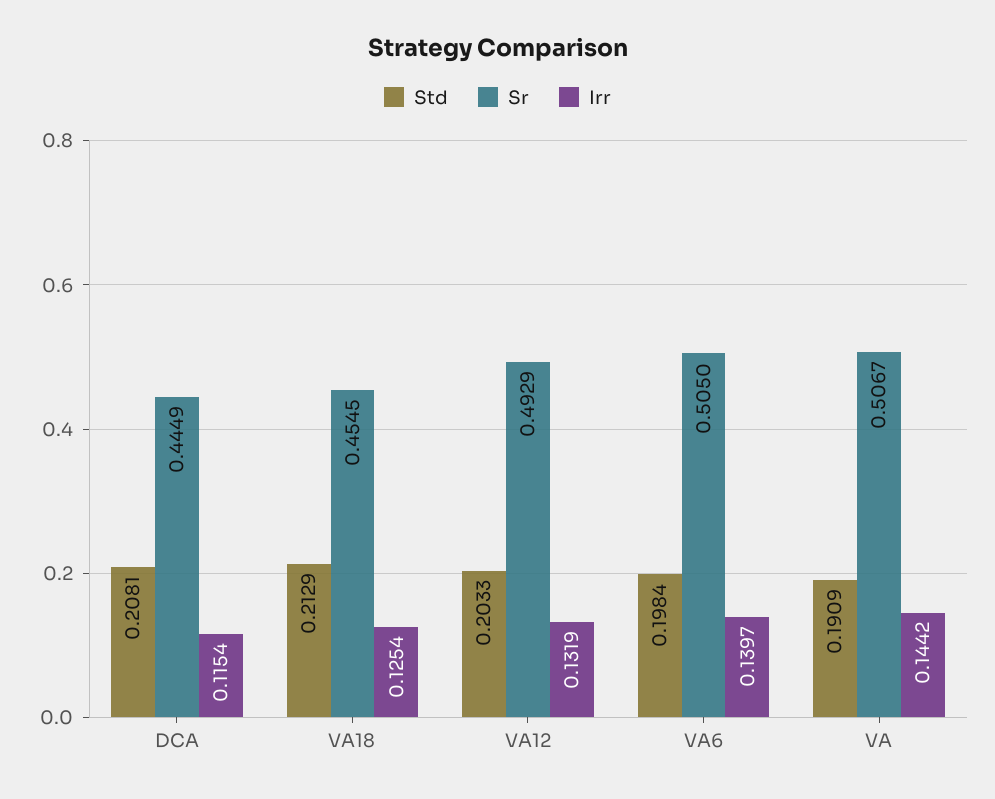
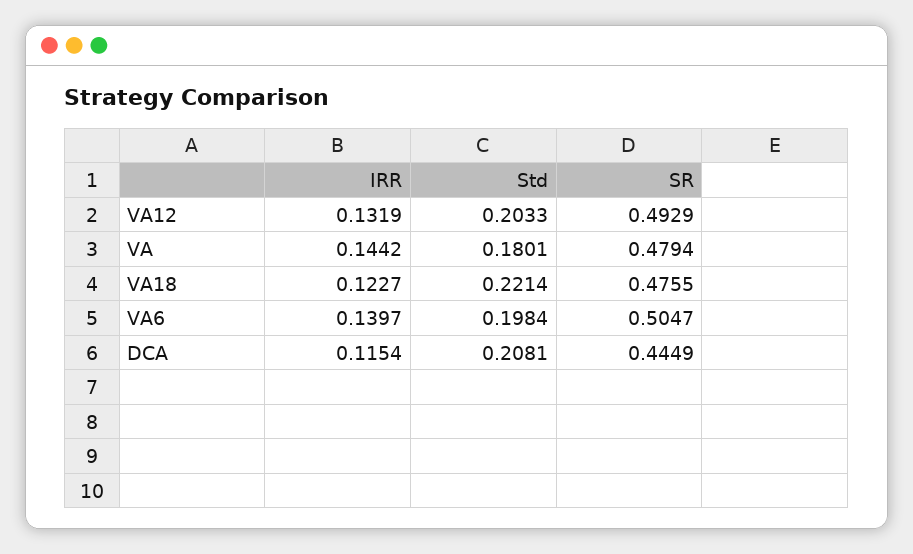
Std, VA18: 0.2129 -> 0.2214
Sr, VA18: 0.4545 -> 0.4755
Irr, VA18: 0.1254 -> 0.1227
Sr, VA6: 0.505 -> 0.5047
Std, VA: 0.1909 -> 0.1801
Sr, VA: 0.5067 -> 0.4794

